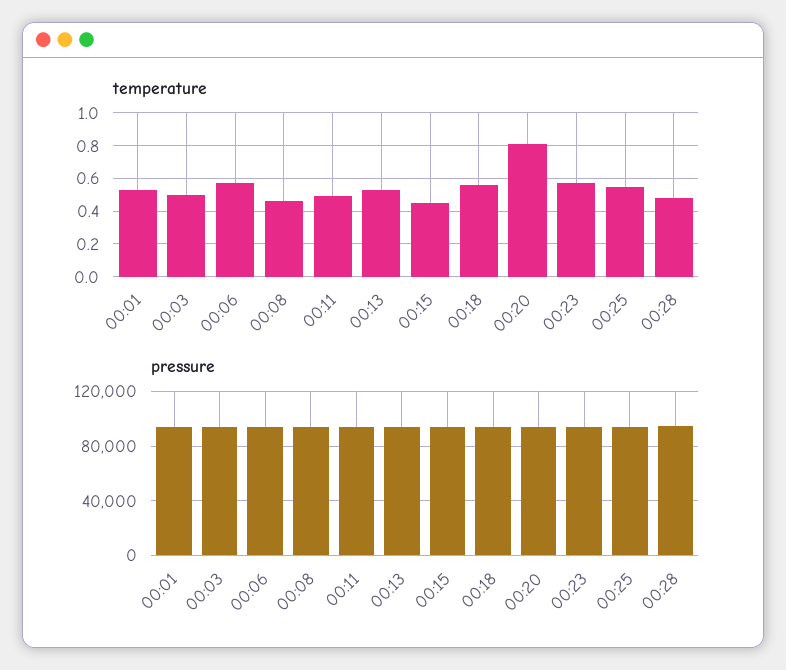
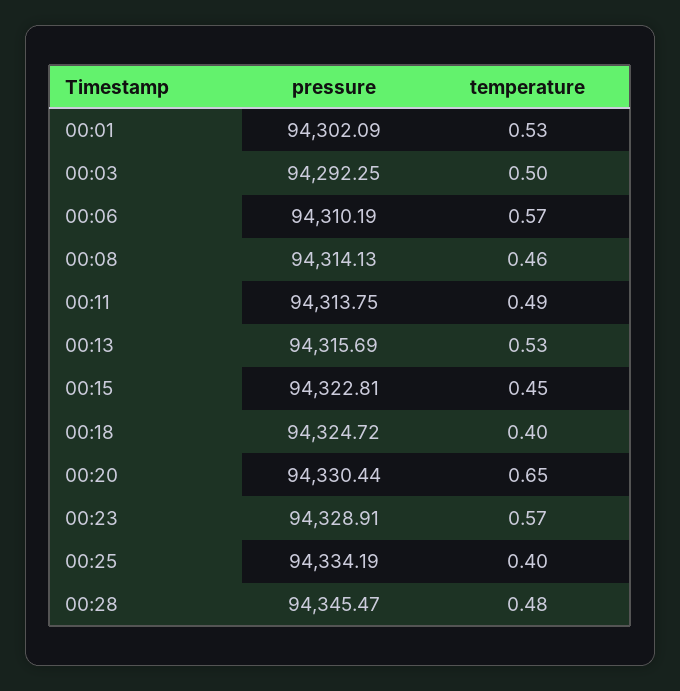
temperature, 00:18: 0.55 -> 0.4
temperature, 00:20: 0.8 -> 0.65
temperature, 00:25: 0.55 -> 0.4

